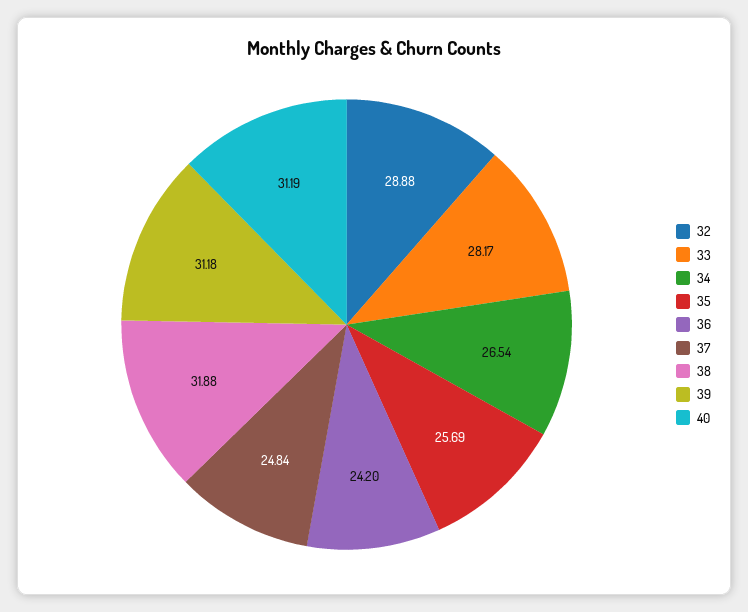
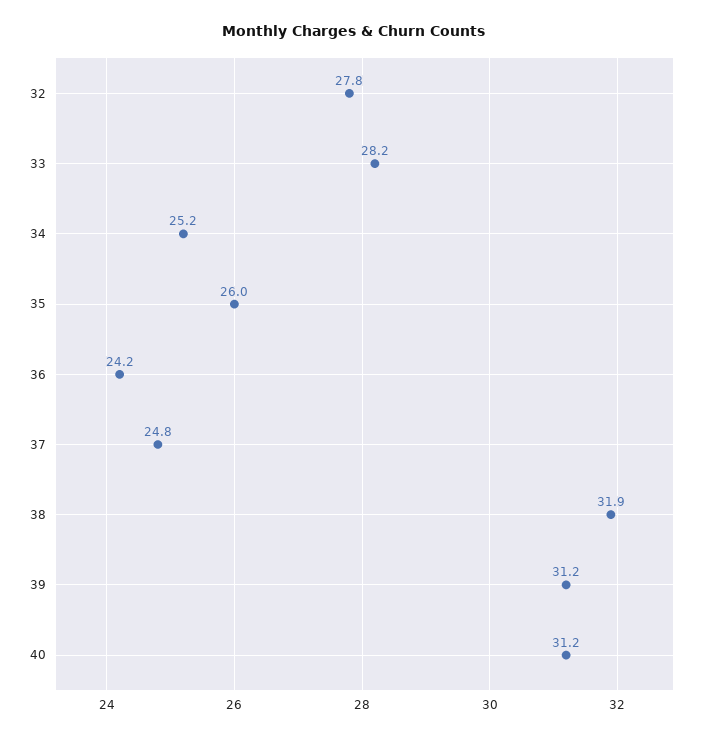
32: 28.88 -> 27.8
34: 26.54 -> 25.2
35: 25.69 -> 26

